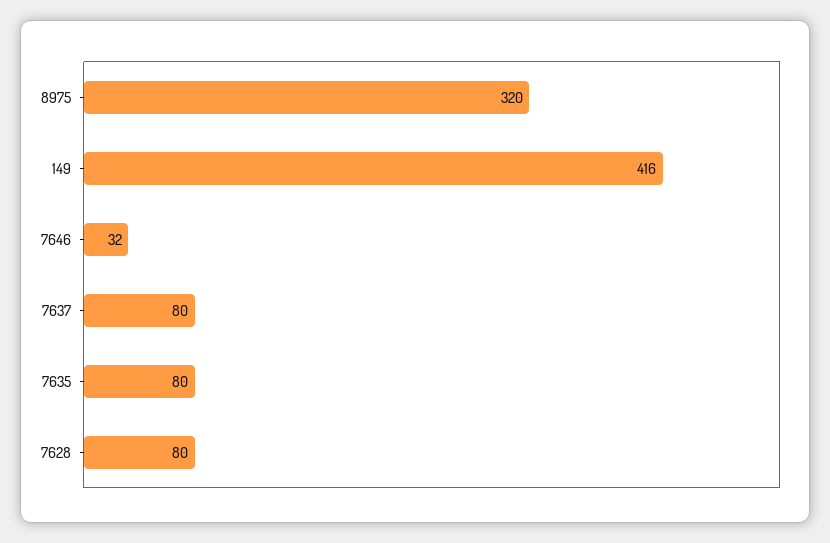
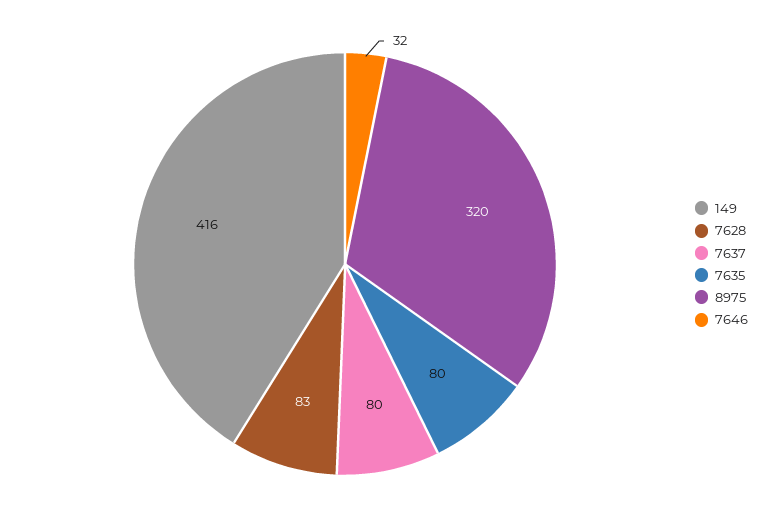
7628: 80 -> 83

